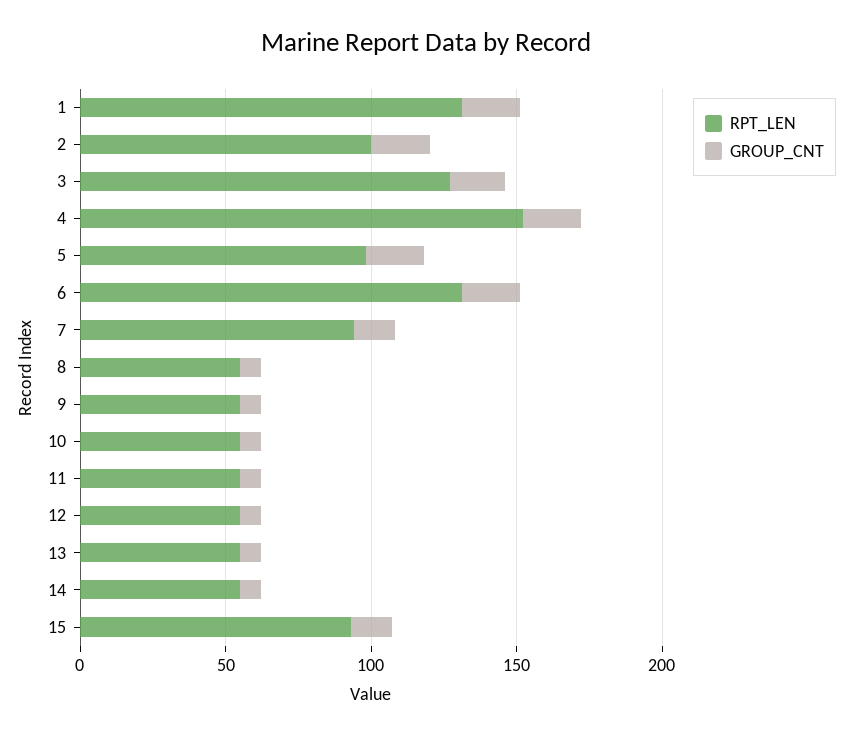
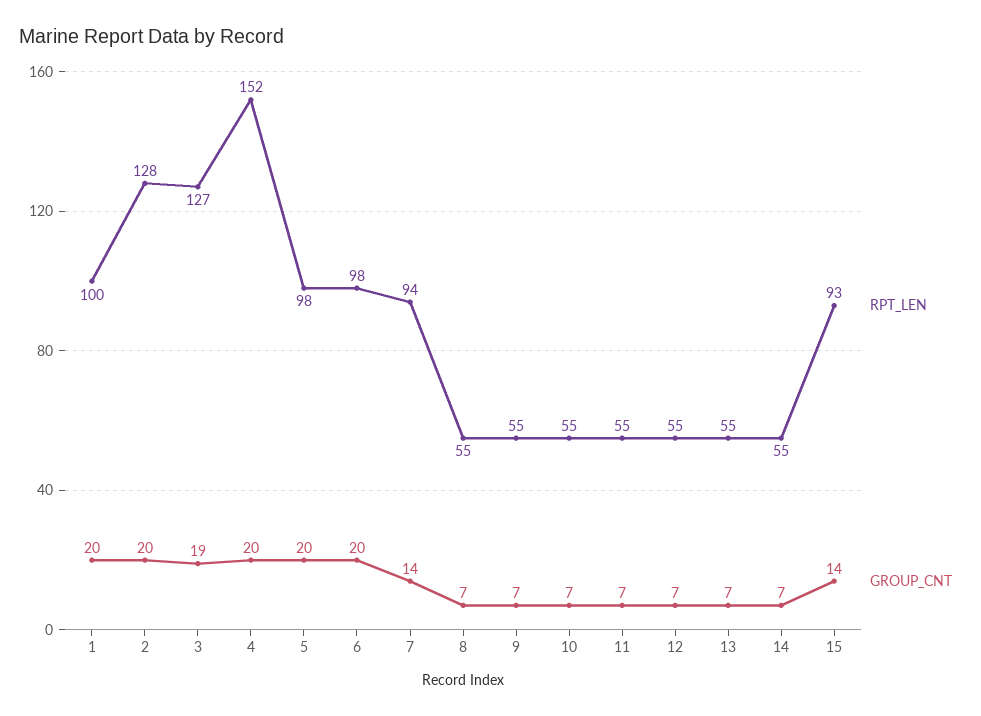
RPT_LEN, 1: 130 -> 100
RPT_LEN, 2: 100 -> 128
RPT_LEN, 6: 130 -> 98

